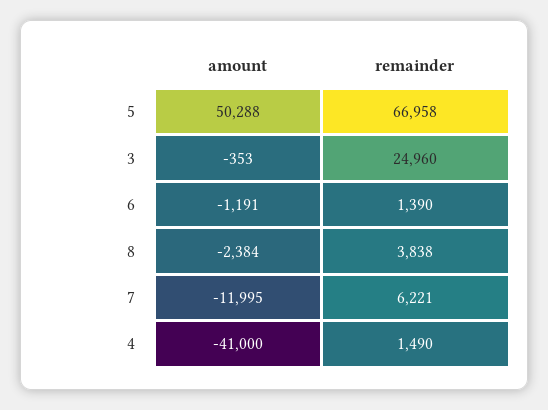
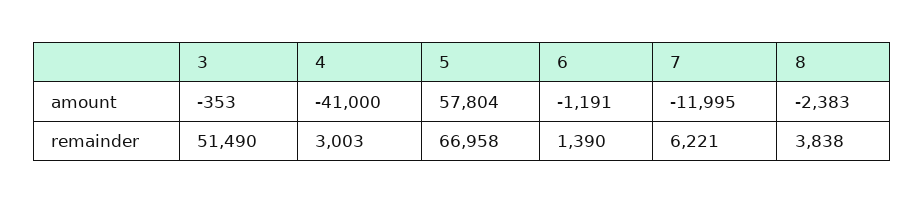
amount, 5: 50288 -> 57804
remainder, 3: 24960 -> 51490
amount, 8: -2384 -> -2383
remainder, 4: 1490 -> 3003

